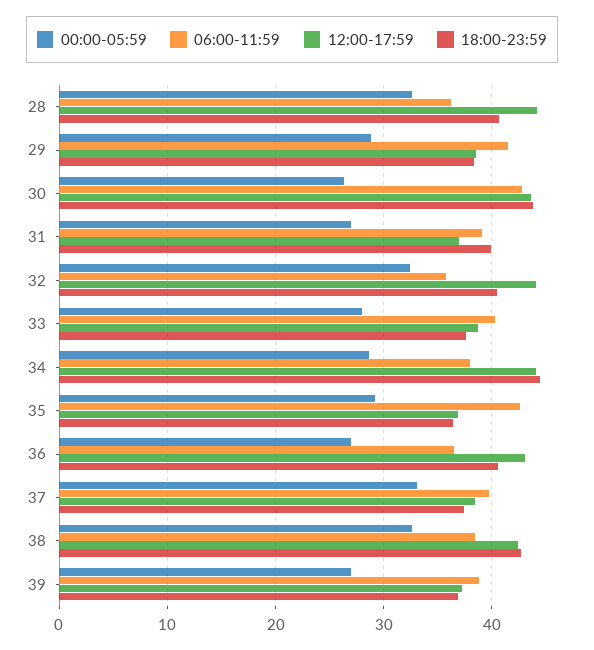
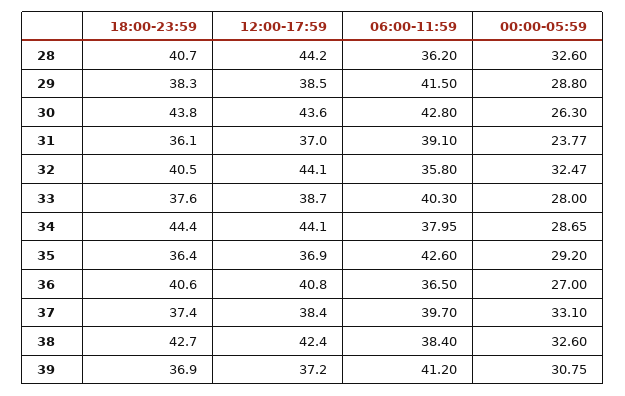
00:00-05:59, 31: 27 -> 23.77
18:00-23:59, 31: 40 -> 36.1
12:00-17:59, 36: 43 -> 40.8
00:00-05:59, 39: 27 -> 30.75
06:00-11:59, 39: 39 -> 41.2

